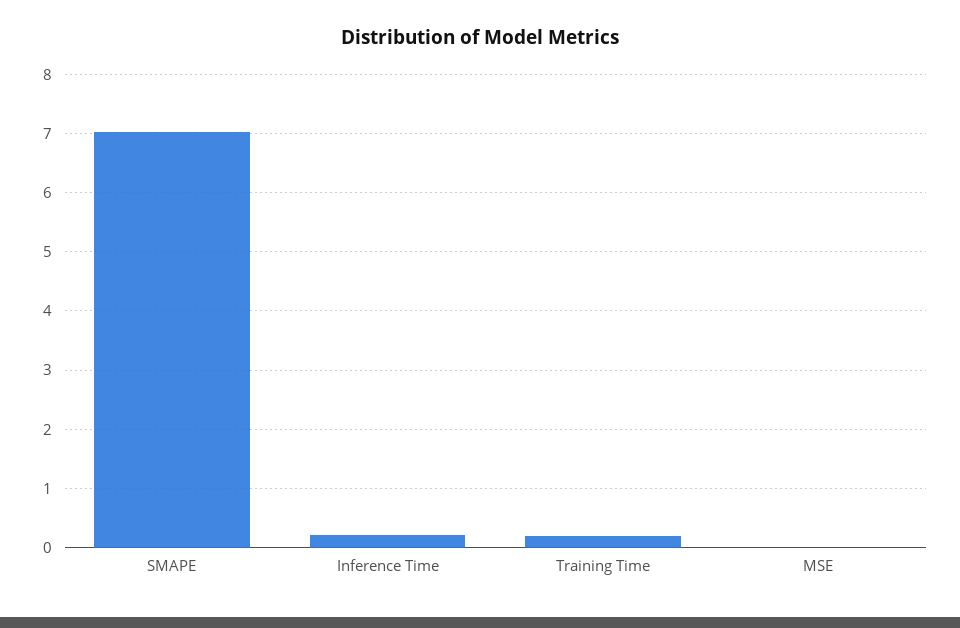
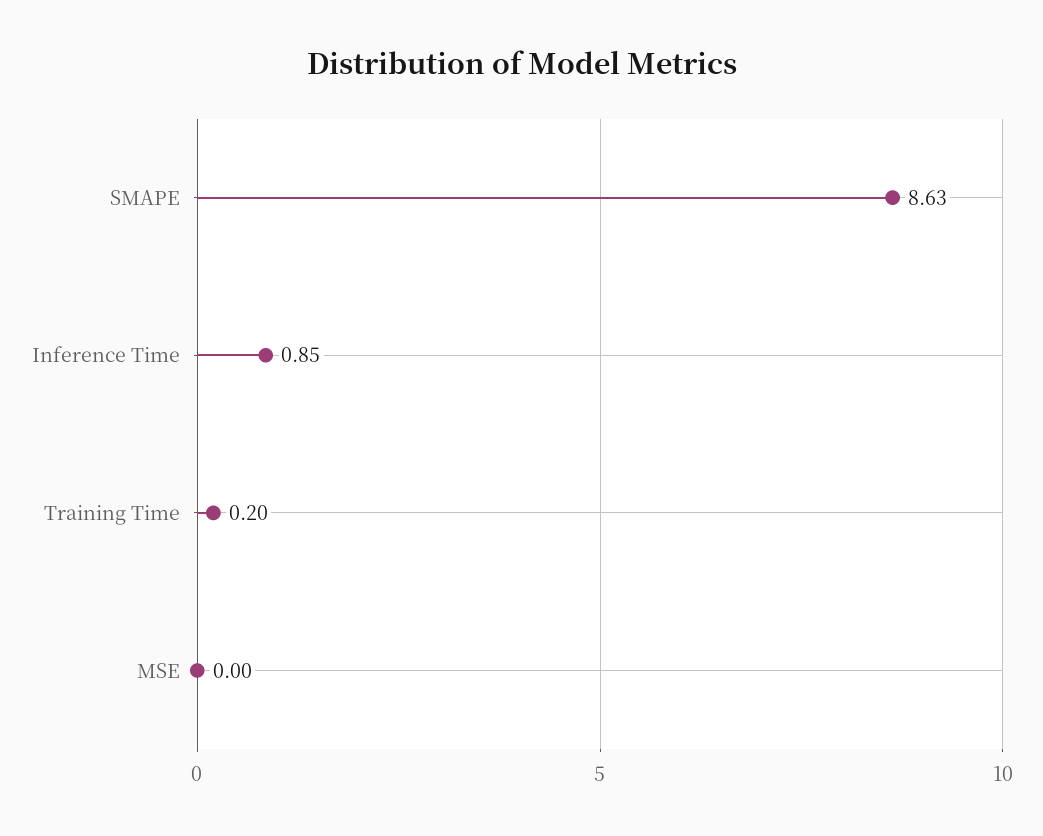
SMAPE: 7 -> 8.63
Inference Time: 0.2 -> 0.85

